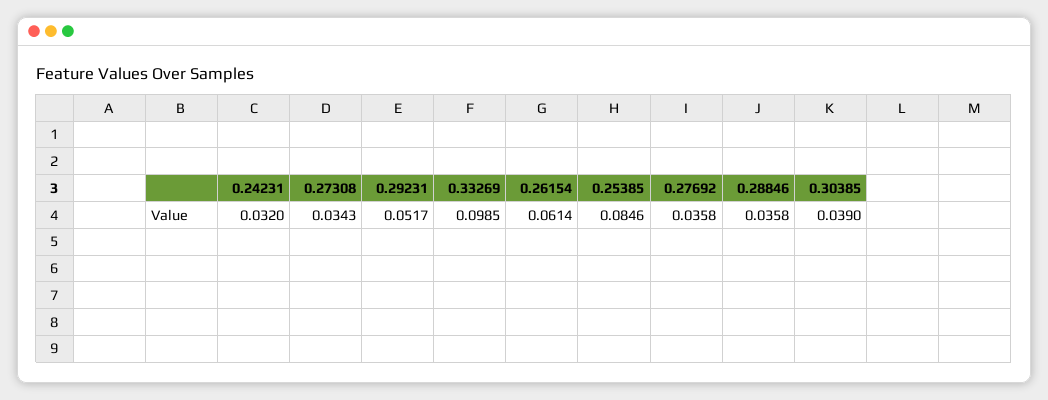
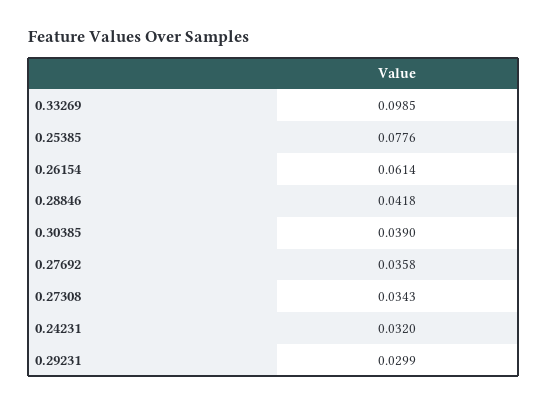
0.29231: 0.0517 -> 0.0299
0.25385: 0.0846 -> 0.0776
0.28846: 0.0358 -> 0.0418

